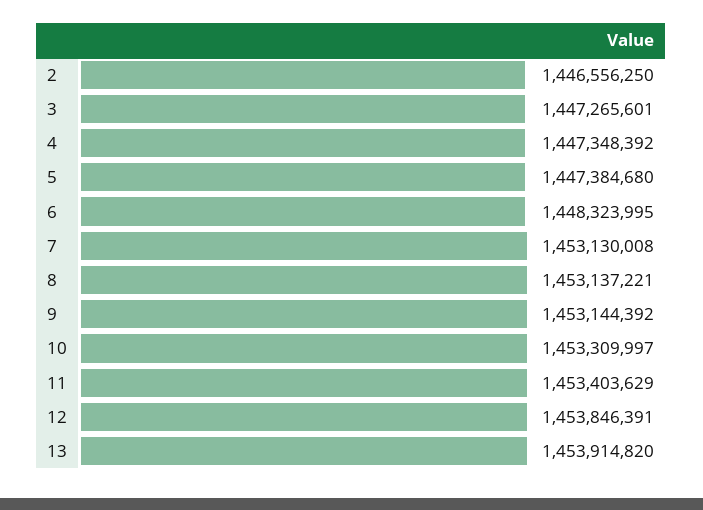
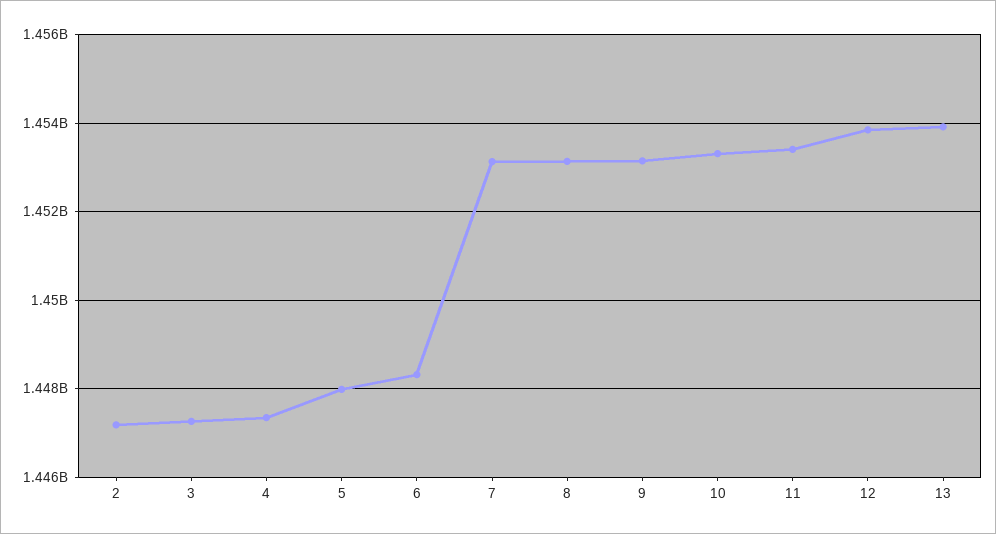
2: 1446556250 -> 1447200000
5: 1447384680 -> 1448000000

